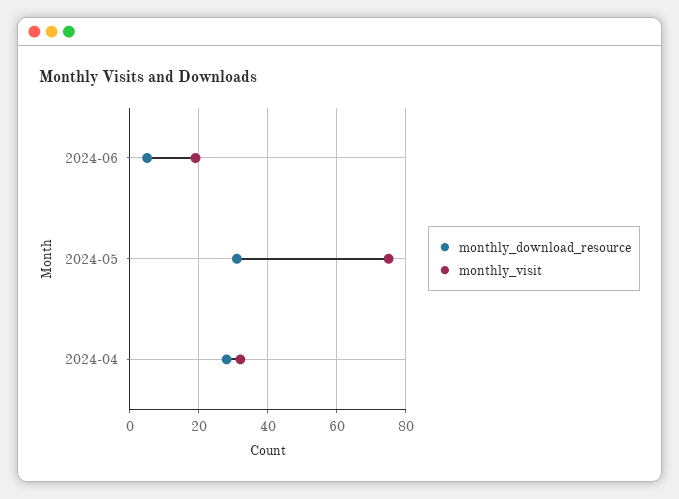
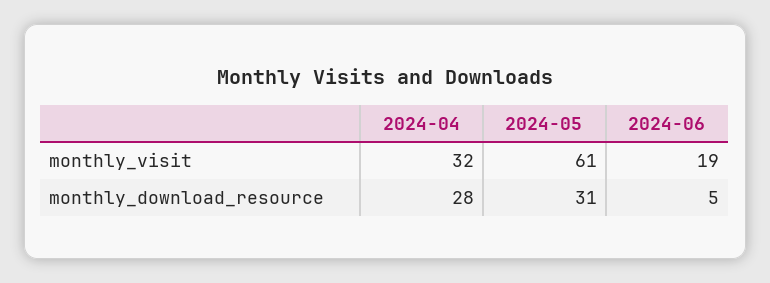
monthly_visit, 2024-05: 75 -> 61

